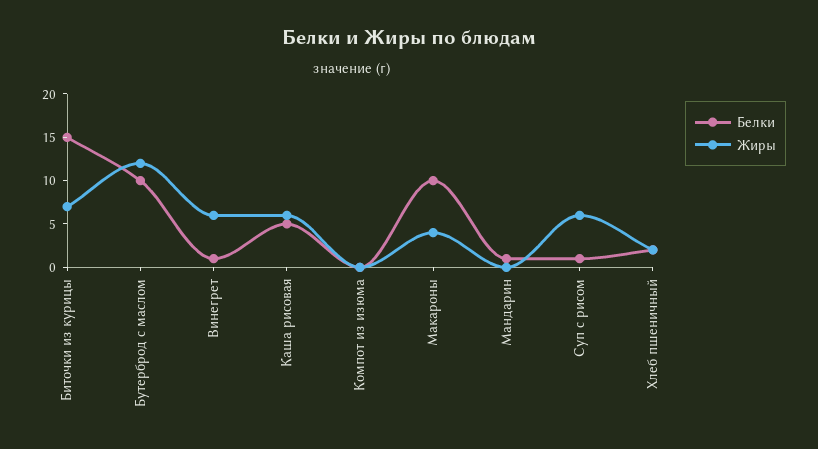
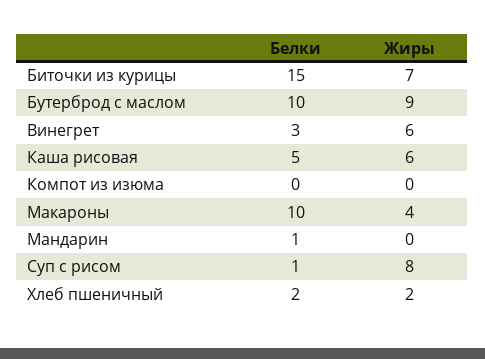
Жиры, Бутерброд с маслом: 12 -> 9
Белки, Винегрет: 1 -> 3
Жиры, Суп с рисом: 6 -> 8

